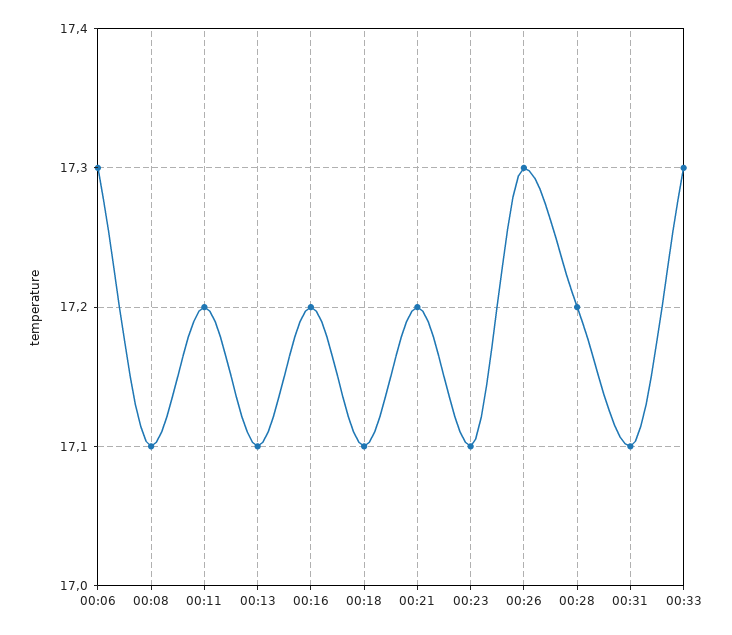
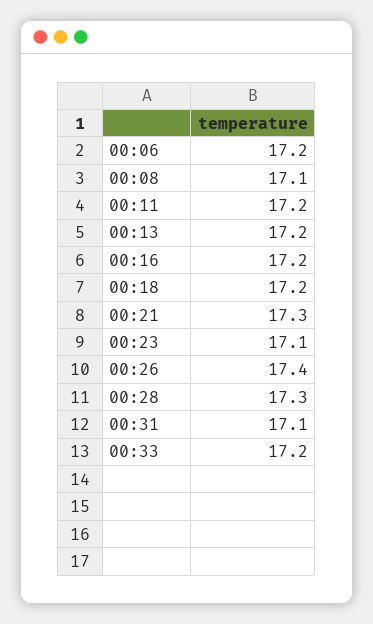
00:06: 17.3 -> 17.2
00:13: 17.1 -> 17.2
00:18: 17.1 -> 17.2
00:21: 17.2 -> 17.3
00:26: 17.3 -> 17.4
00:28: 17.2 -> 17.3
00:33: 17.3 -> 17.2

